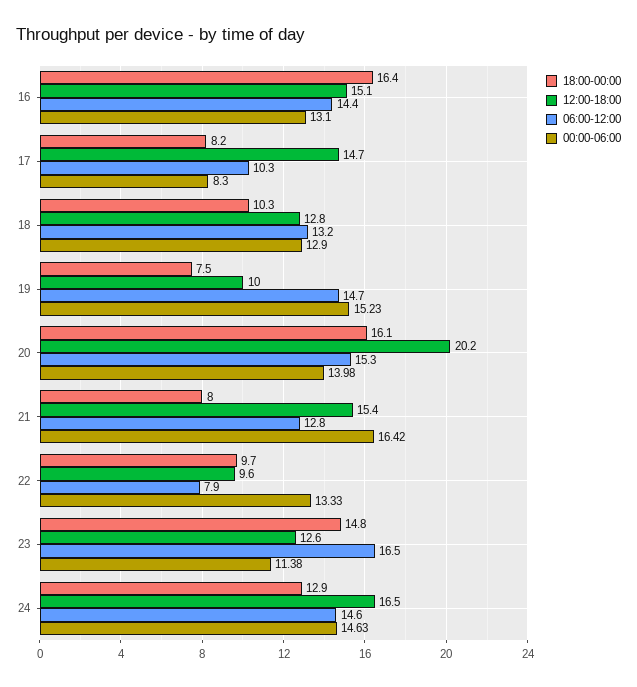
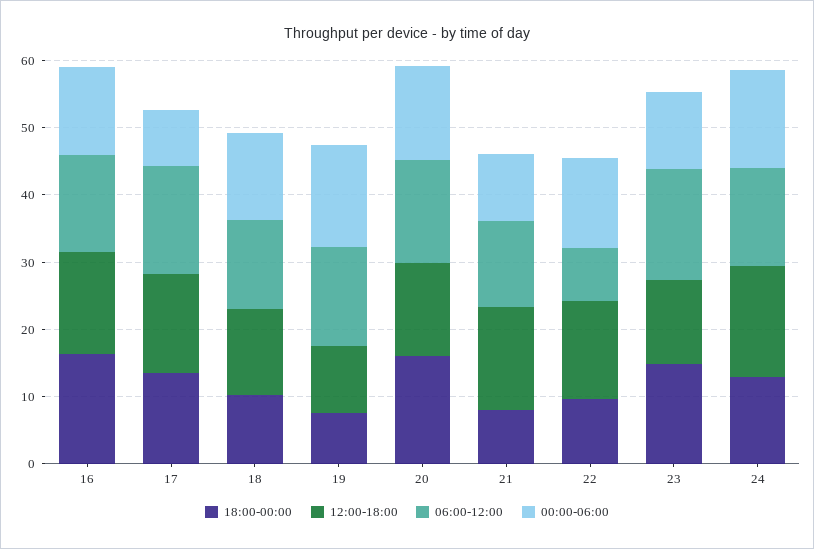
18:00-00:00, 17: 8.2 -> 14
06:00-12:00, 17: 10.3 -> 16
12:00-18:00, 20: 20.2 -> 14
00:00-06:00, 21: 16.42 -> 10
12:00-18:00, 22: 9.6 -> 14

